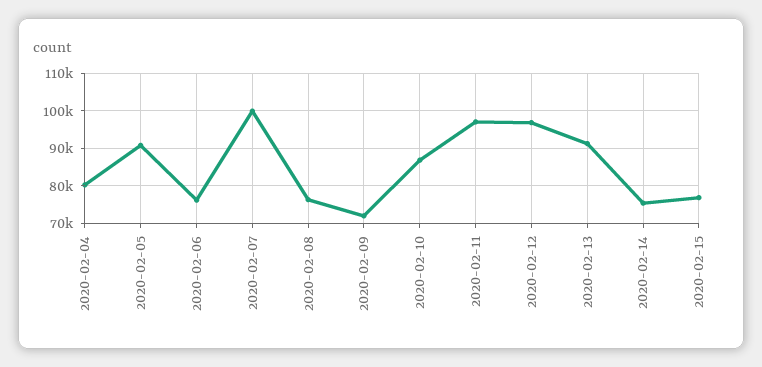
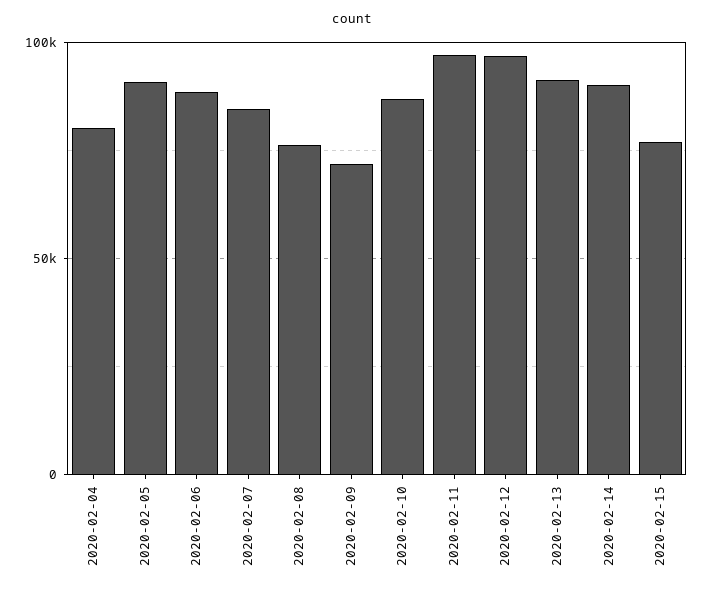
2020-02-06: 76000 -> 90000
2020-02-07: 100000 -> 85000
2020-02-14: 76000 -> 90000

